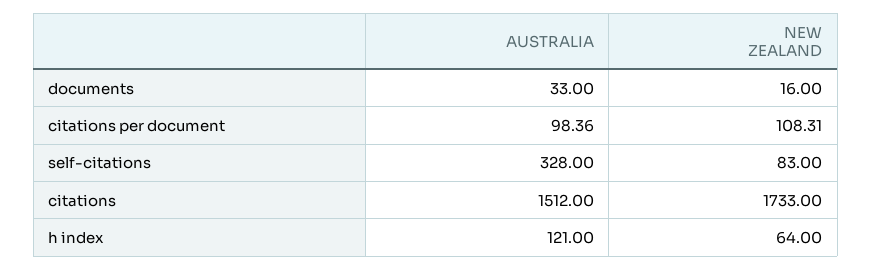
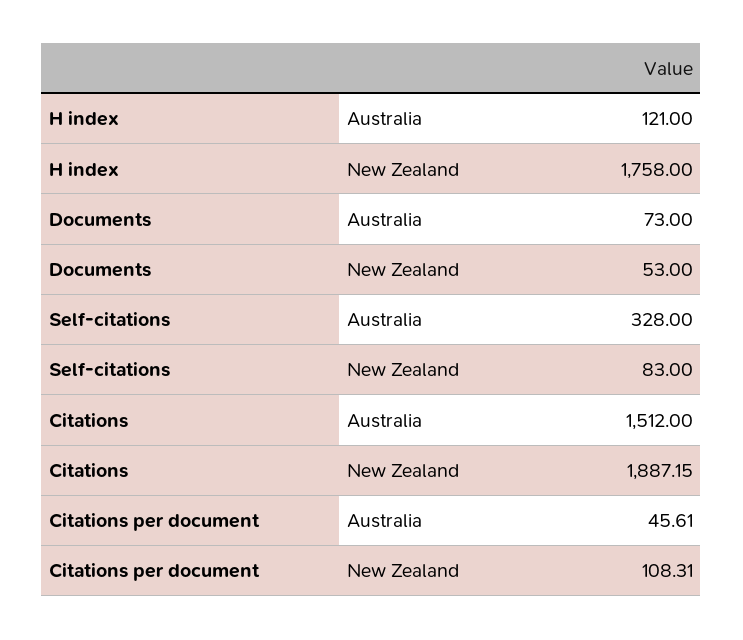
AUSTRALIA, documents: 33 -> 73
NEW ZEALAND, documents: 16 -> 53
AUSTRALIA, citations per document: 98.36 -> 45.61
NEW ZEALAND, citations: 1733 -> 1887.15
NEW ZEALAND, h index: 64 -> 1758

